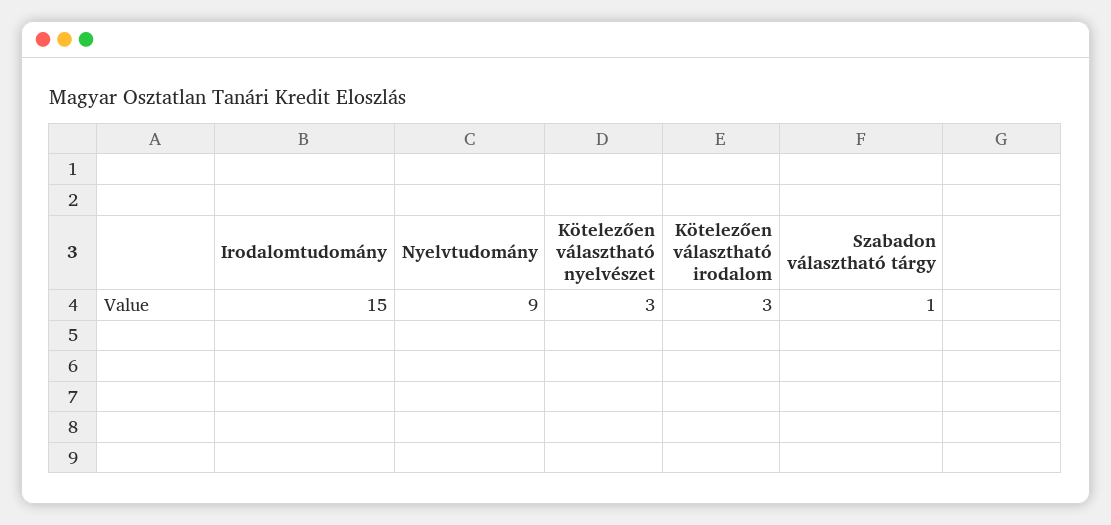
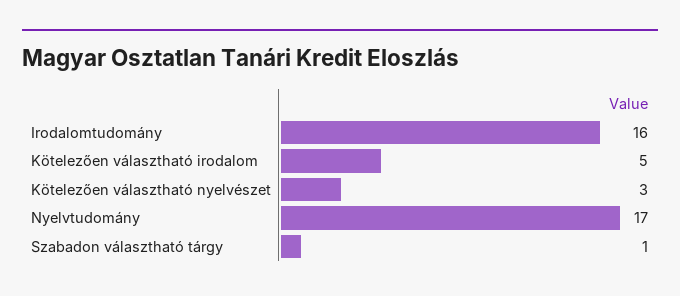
Irodalomtudomány: 15 -> 16
Nyelvtudomány: 9 -> 17
Kötelezően választható irodalom: 3 -> 5

